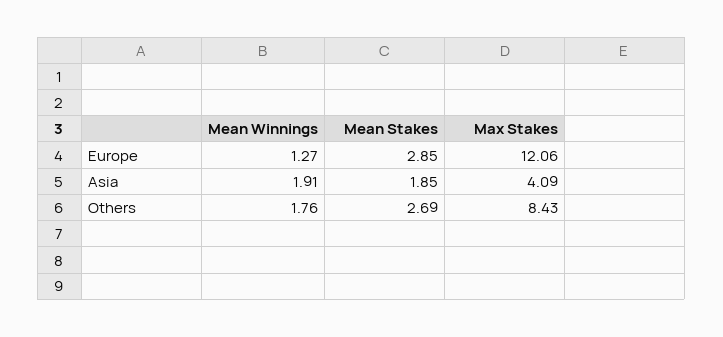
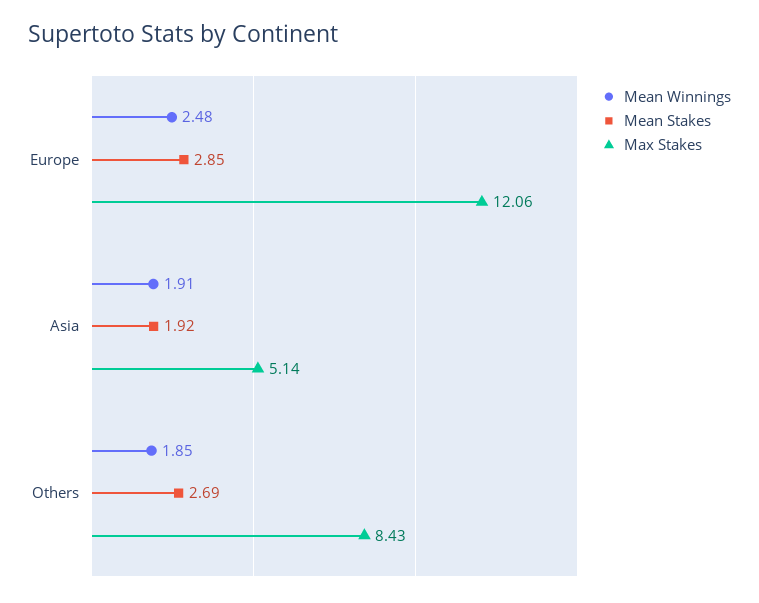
Mean Winnings, Europe: 1.27 -> 2.48
Mean Stakes, Asia: 1.85 -> 1.92
Max Stakes, Asia: 4.09 -> 5.14
Mean Winnings, Others: 1.76 -> 1.85

